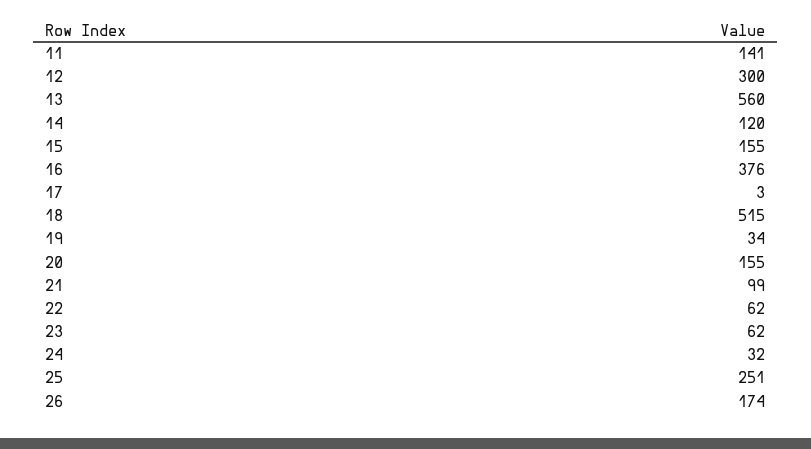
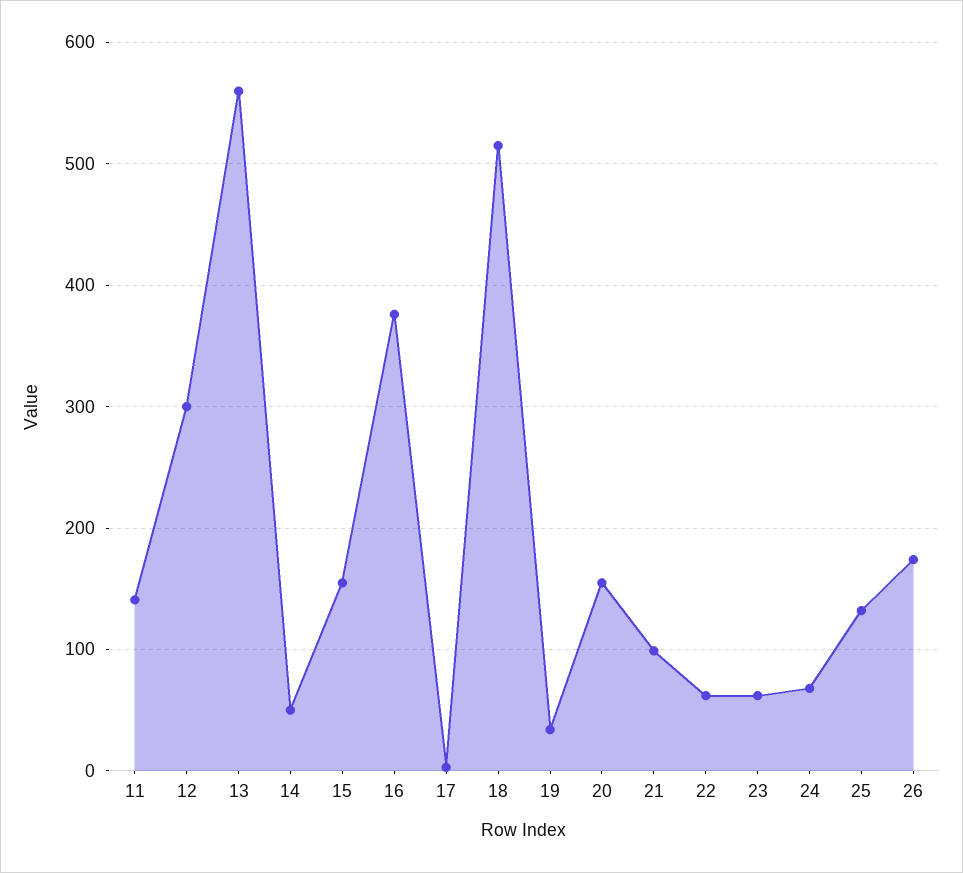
14: 120 -> 50
24: 32 -> 70
25: 251 -> 130

